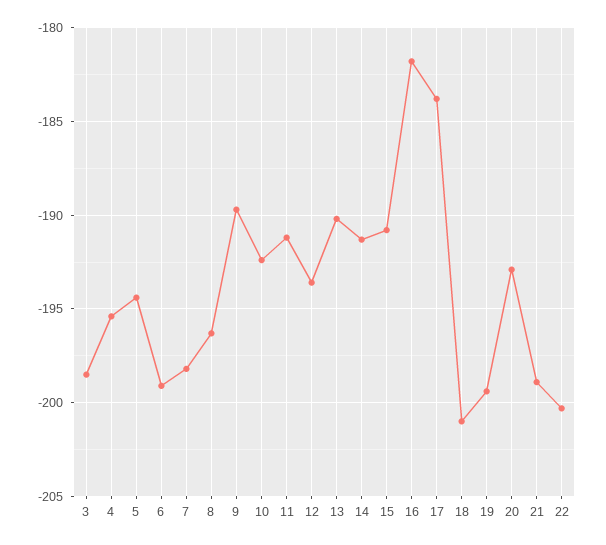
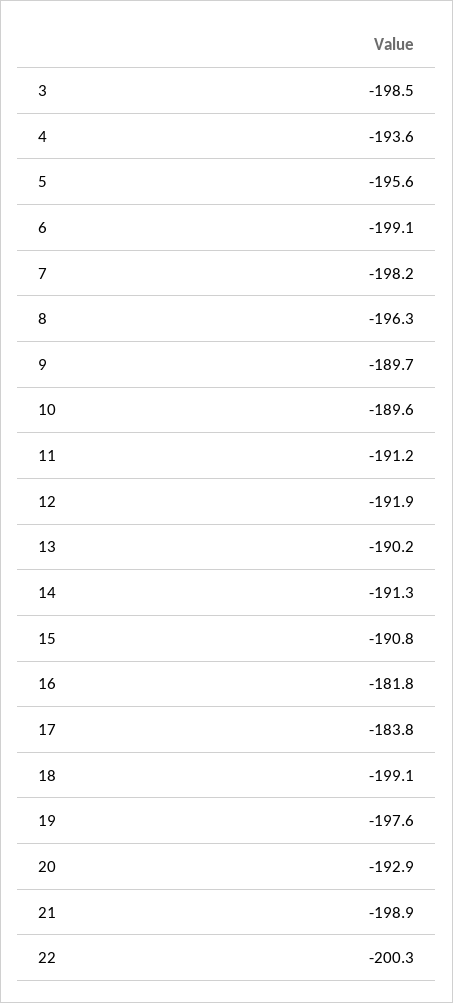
4: -195.5 -> -193.6
5: -194.5 -> -195.6
10: -192.5 -> -189.6
12: -193.5 -> -191.9
18: -201 -> -199.1
19: -199.5 -> -197.6

